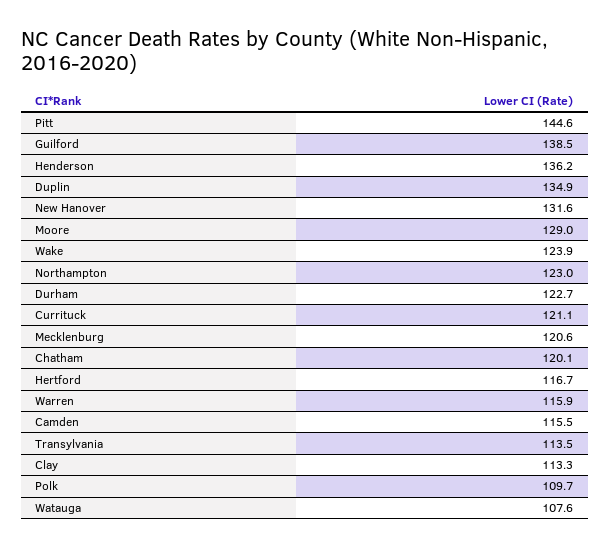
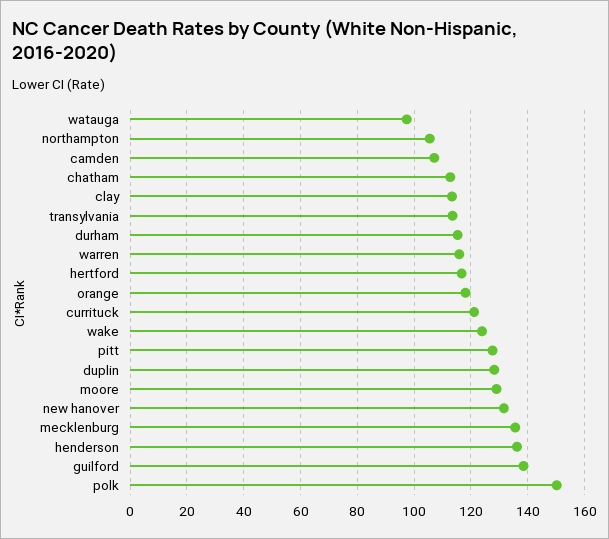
Pitt: 144.6 -> 127.5
Duplin: 134.9 -> 127.5
Northampton: 123 -> 105
Durham: 122.7 -> 115
Mecklenburg: 120.6 -> 135
Chatham: 120.1 -> 112.5
Camden: 115.5 -> 107.5
Polk: 109.7 -> 150
Watauga: 107.6 -> 97.5
orange: none -> 117.5

